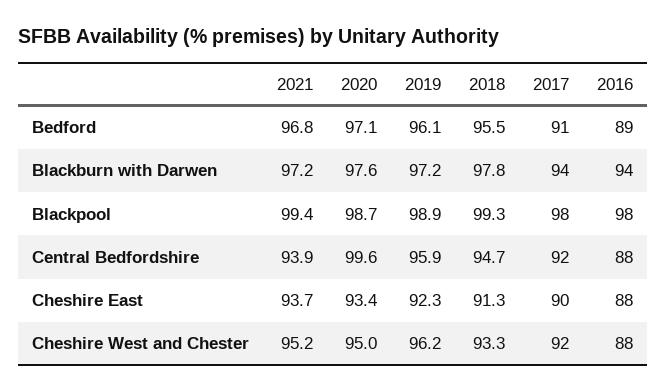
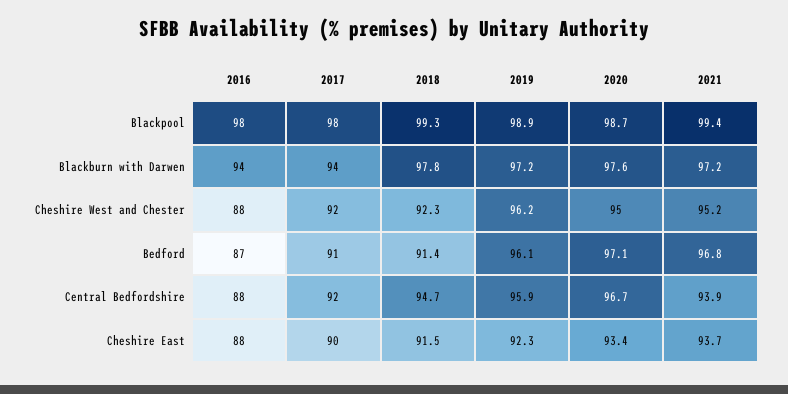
2018, Bedford: 95.5 -> 91.4
2016, Bedford: 89 -> 87
2020, Central Bedfordshire: 99.6 -> 96.7
2018, Cheshire East: 91.3 -> 91.5
2018, Cheshire West and Chester: 93.3 -> 92.3

